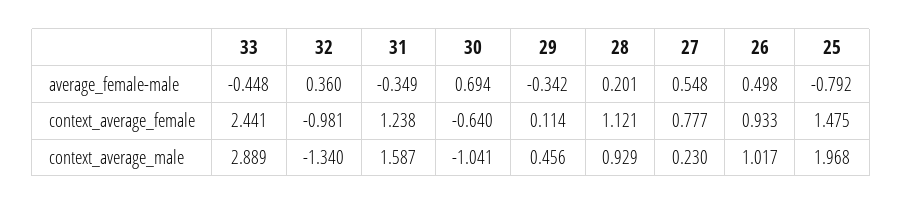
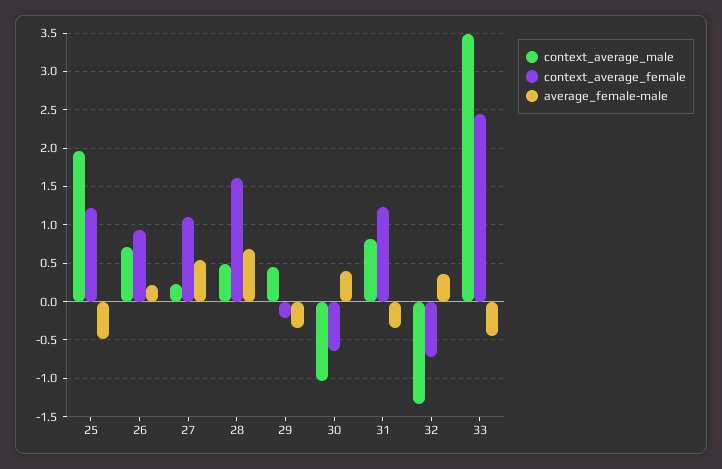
average_female-male, 30: 0.694 -> 0.4
average_female-male, 28: 0.201 -> 0.7
average_female-male, 26: 0.498 -> 0.2
average_female-male, 25: -0.792 -> -0.5
context_average_female, 32: -0.981 -> -0.7
context_average_female, 29: 0.114 -> -0.2
context_average_female, 28: 1.121 -> 1.6
context_average_female, 27: 0.777 -> 1.1
context_average_female, 25: 1.475 -> 1.2
context_average_male, 33: 2.889 -> 3.5
context_average_male, 31: 1.587 -> 0.8
context_average_male, 28: 0.929 -> 0.5
context_average_male, 26: 1.017 -> 0.7

